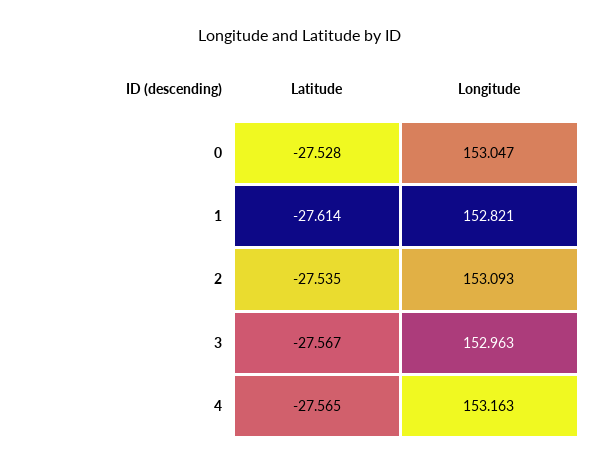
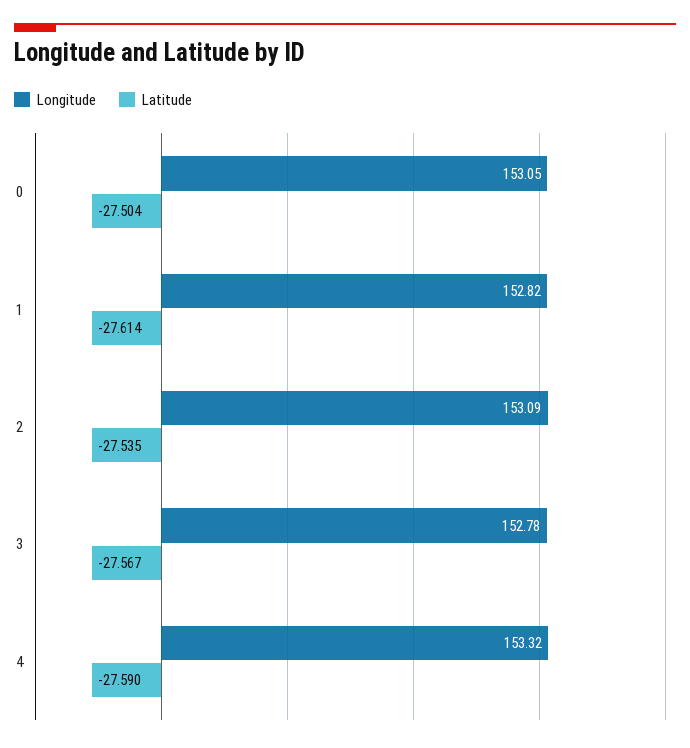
Latitude, 0: -27.528 -> -27.504
Longitude, 3: 152.963 -> 152.78
Latitude, 4: -27.565 -> -27.59
Longitude, 4: 153.163 -> 153.32

